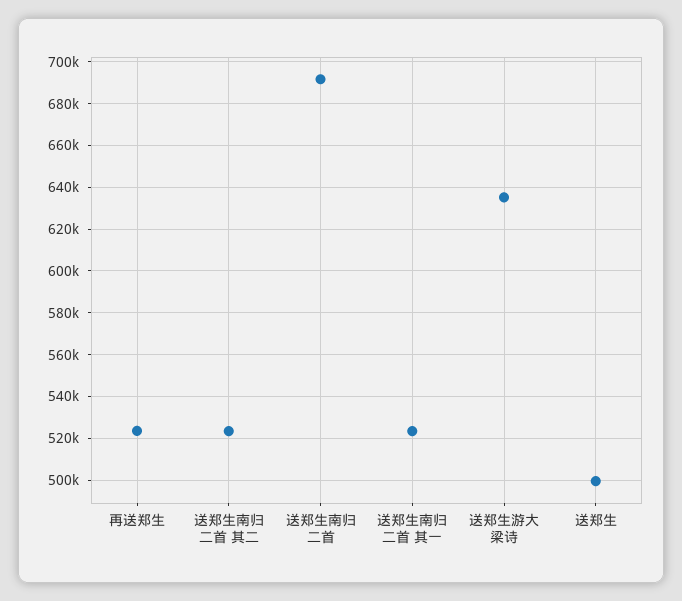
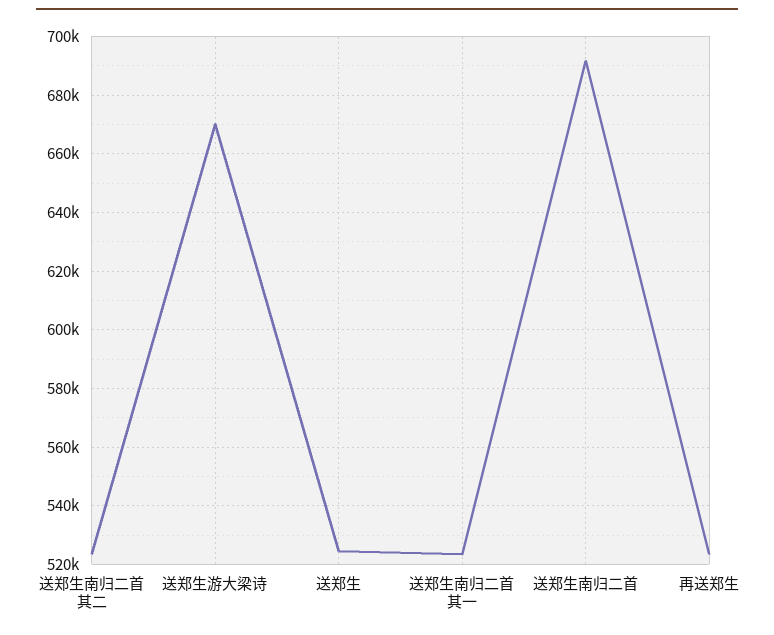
送郑生游大梁诗: 635000 -> 670000
送郑生: 500000 -> 525000

